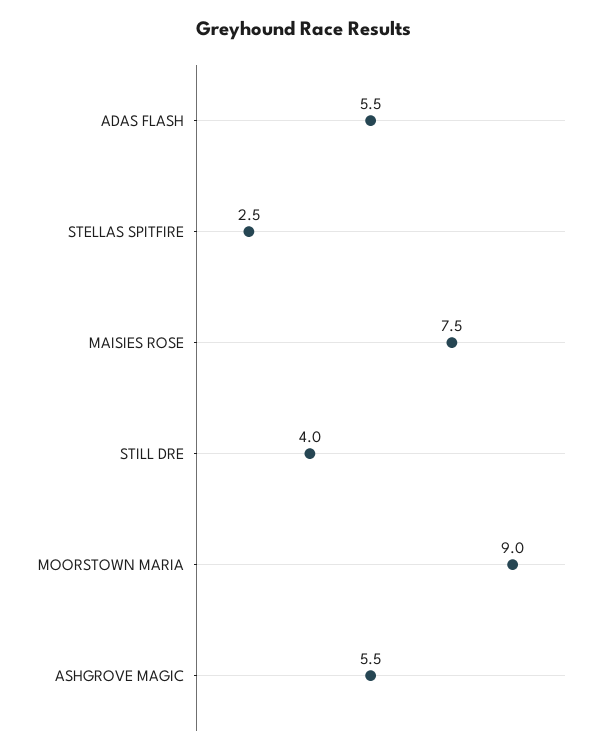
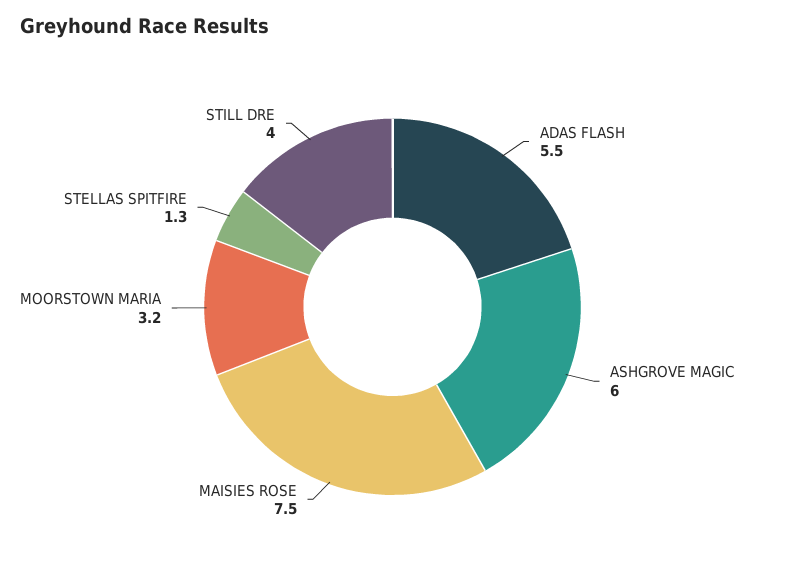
STELLAS SPITFIRE: 2.5 -> 1.3
MOORSTOWN MARIA: 9 -> 3.2
ASHGROVE MAGIC: 5.5 -> 6

